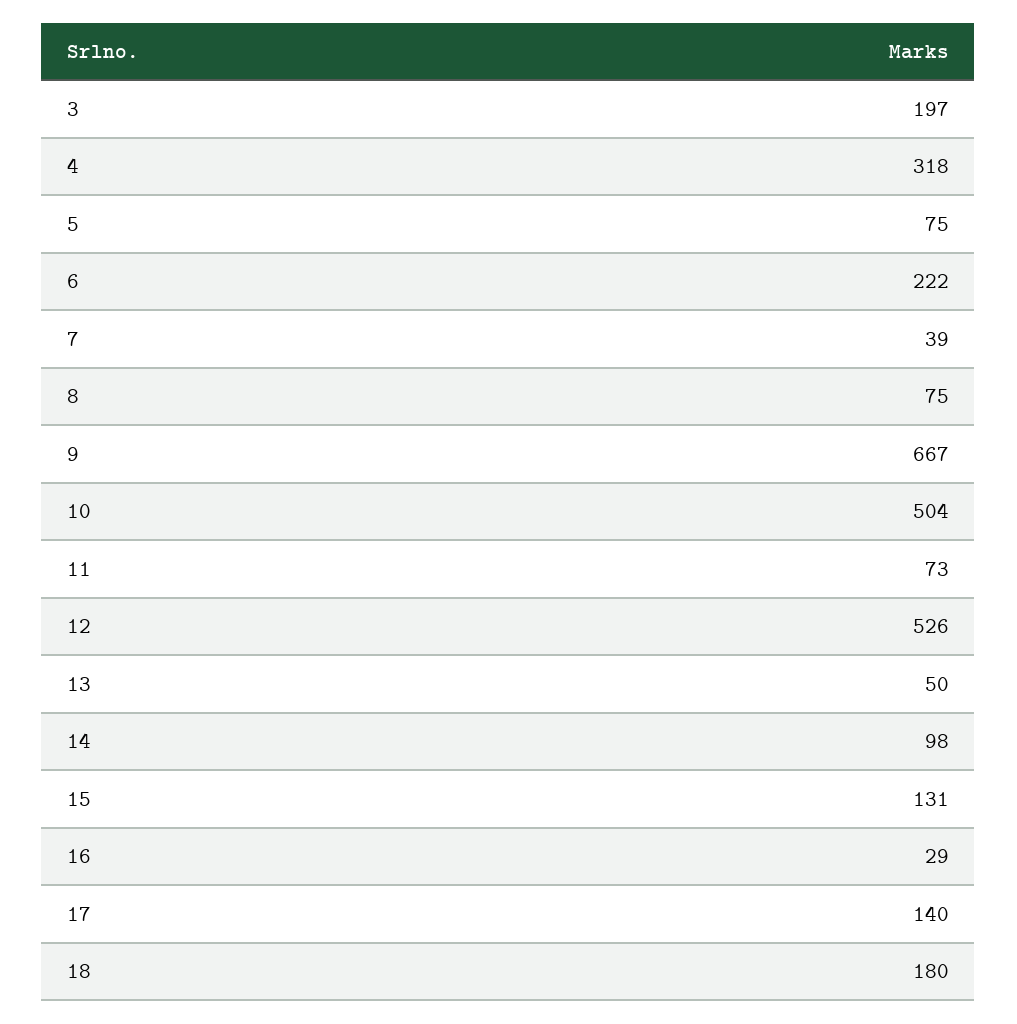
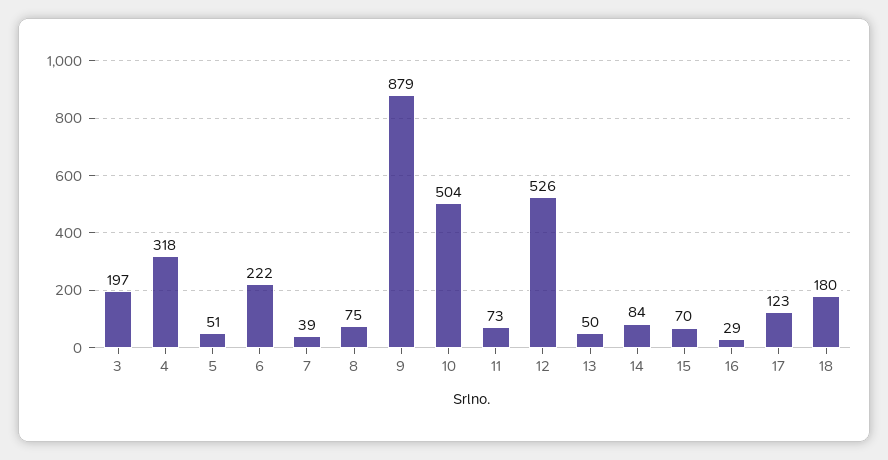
5: 75 -> 51
9: 667 -> 879
14: 98 -> 84
15: 131 -> 70
17: 140 -> 123

